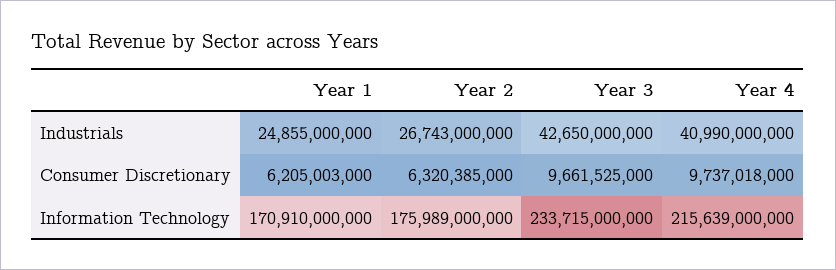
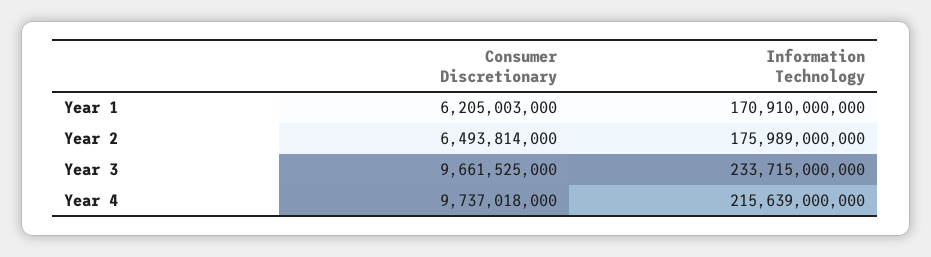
Year 1, Industrials: 24855000000 -> none
Year 2, Industrials: 26743000000 -> none
Year 3, Industrials: 42650000000 -> none
Year 4, Industrials: 40990000000 -> none
Year 2, Consumer Discretionary: 6320385000 -> 6493814000

